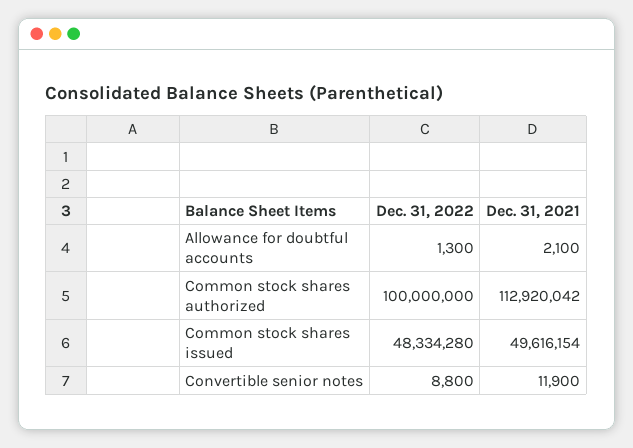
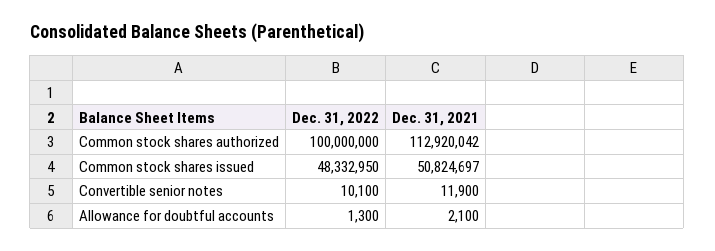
Dec. 31, 2022, Common stock shares issued: 48334280 -> 48332950
Dec. 31, 2021, Common stock shares issued: 49616154 -> 50824697
Dec. 31, 2022, Convertible senior notes: 8800 -> 10100

